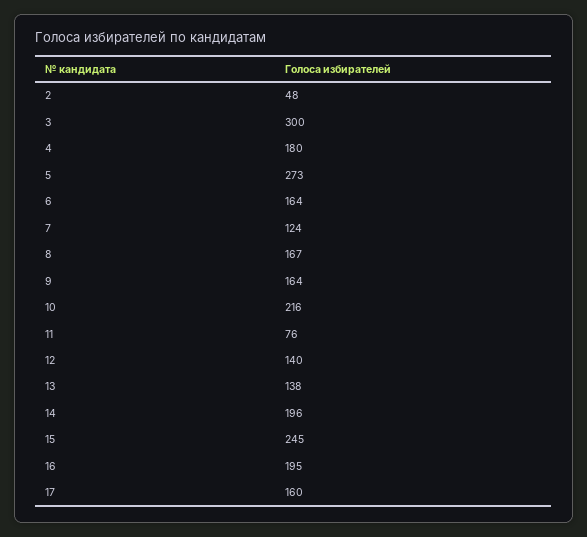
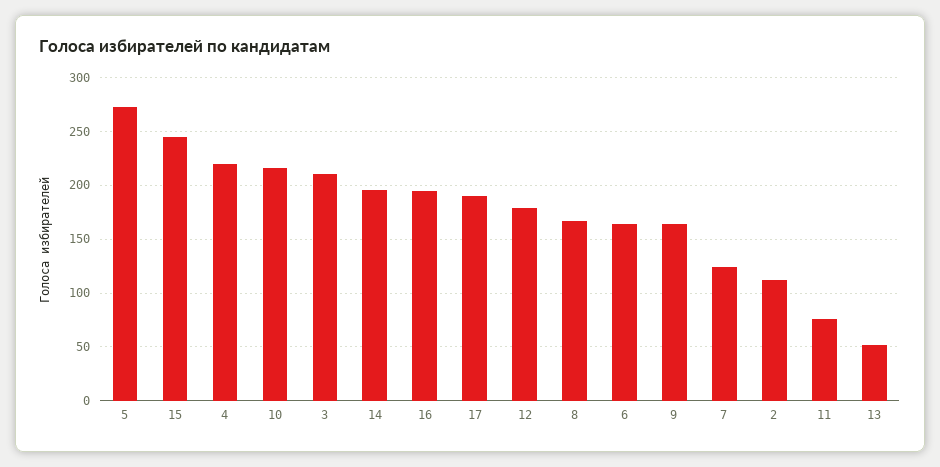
2: 48 -> 110
3: 300 -> 210
4: 180 -> 220
12: 140 -> 180
13: 138 -> 50
17: 160 -> 190

